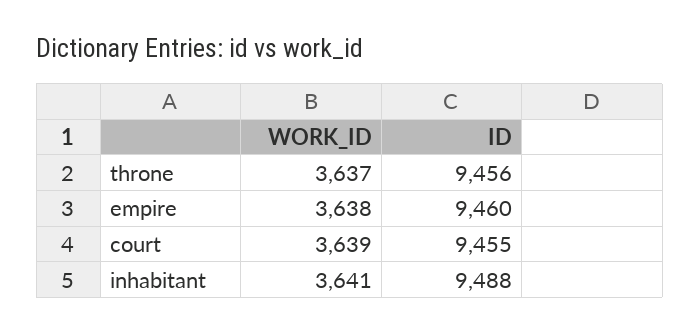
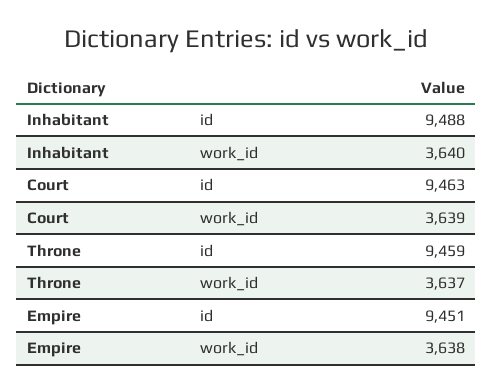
ID, throne: 9456 -> 9459
ID, empire: 9460 -> 9451
ID, court: 9455 -> 9463
WORK_ID, inhabitant: 3641 -> 3640

